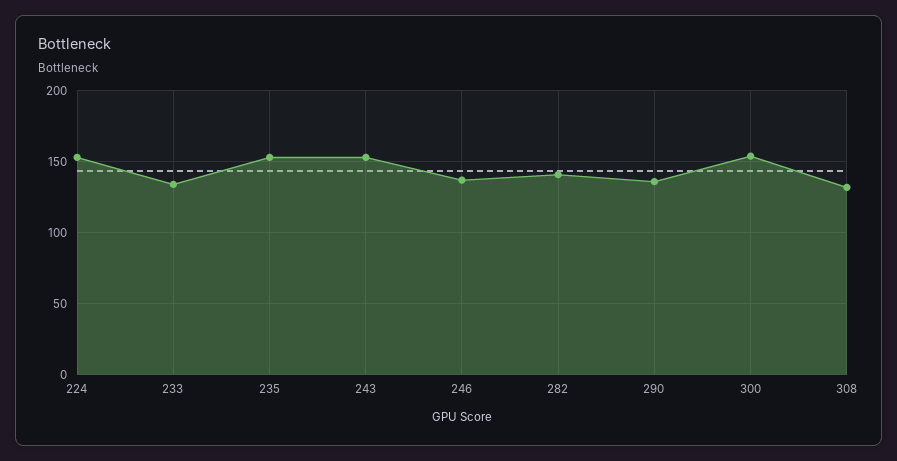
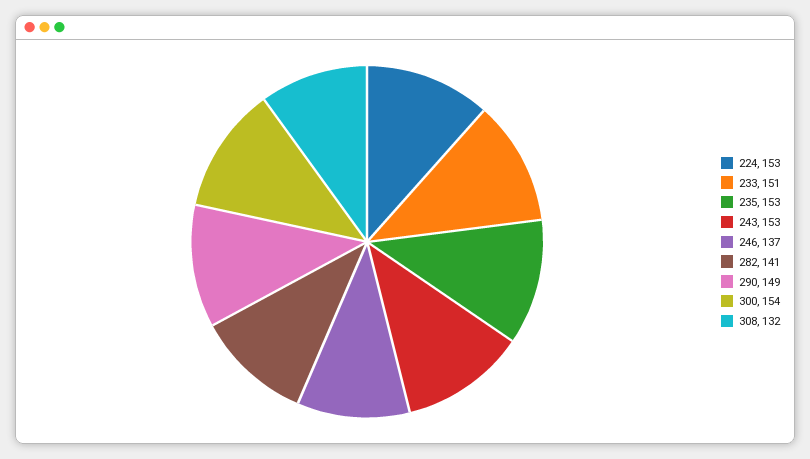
233: 135 -> 151
290: 135 -> 149

